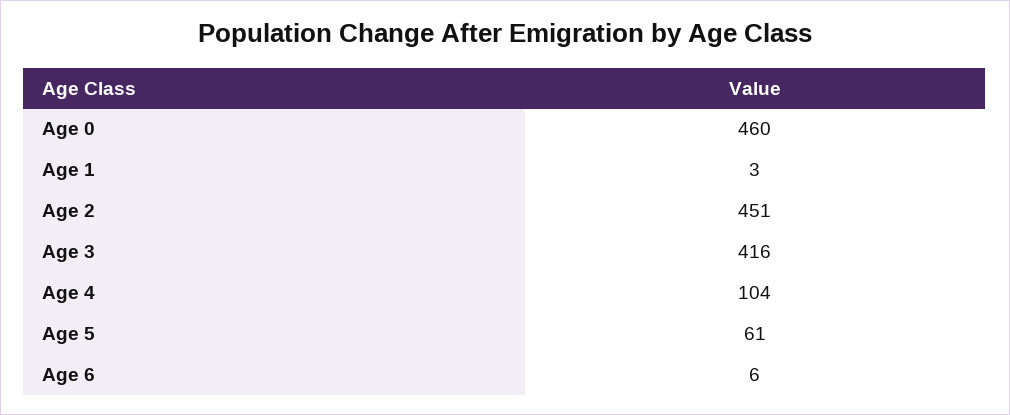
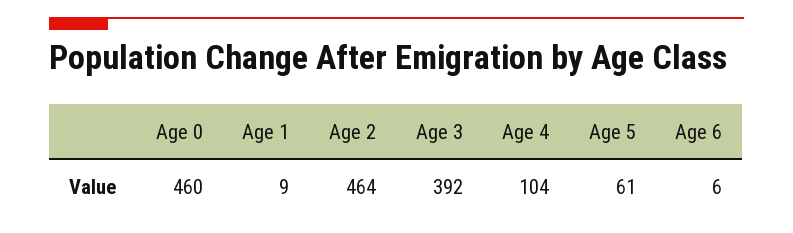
Age 1: 3 -> 9
Age 2: 451 -> 464
Age 3: 416 -> 392

